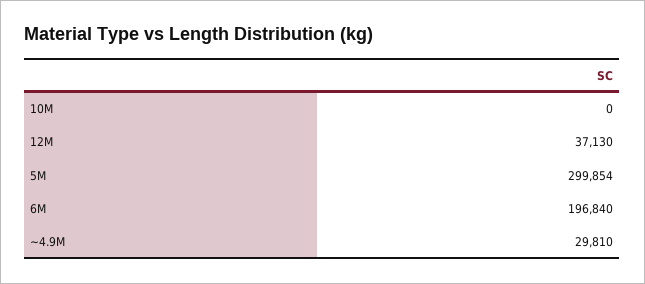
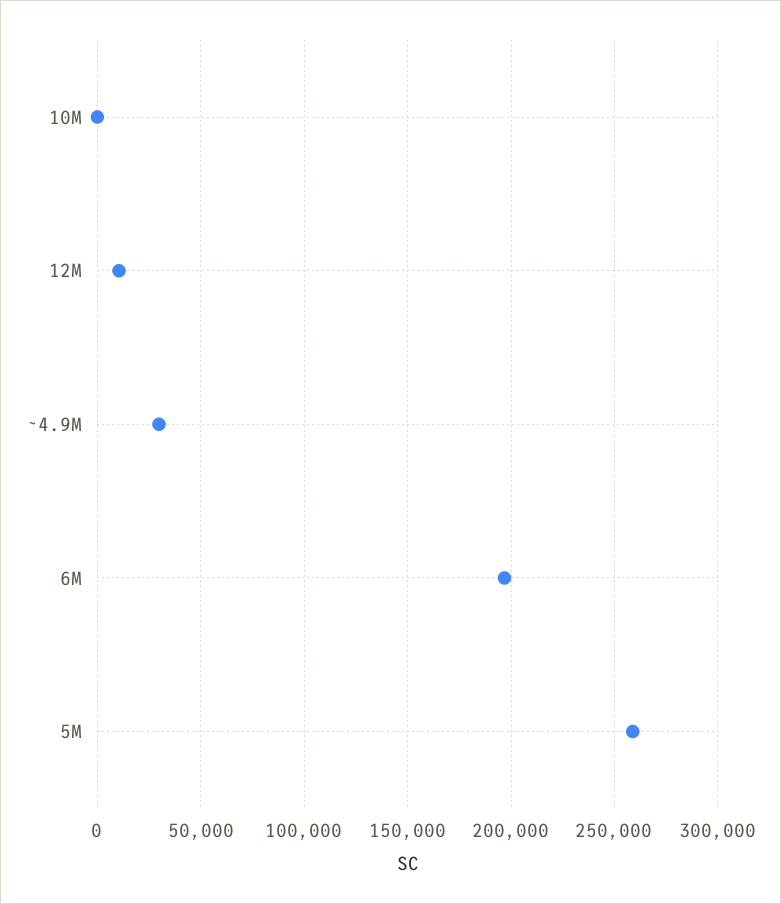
12M: 37130 -> 10000
5M: 299854 -> 260000

